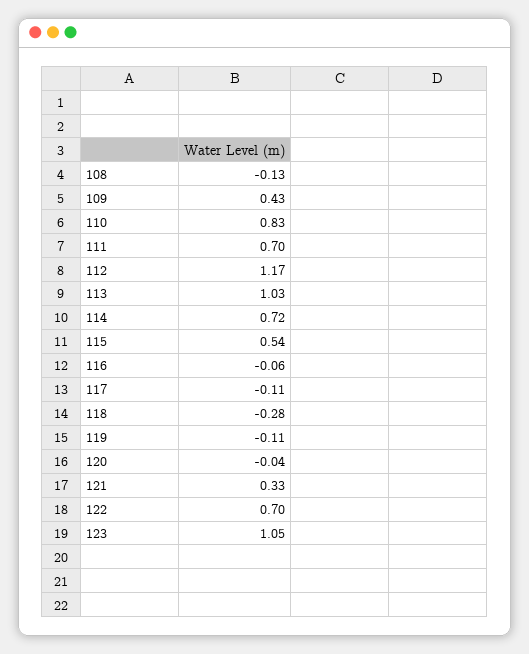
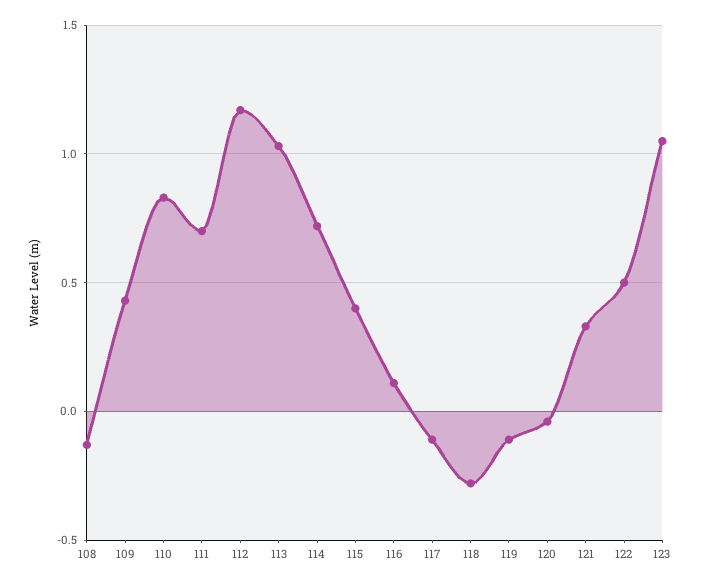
115: 0.54 -> 0.4
116: -0.06 -> 0.1
122: 0.7 -> 0.5

